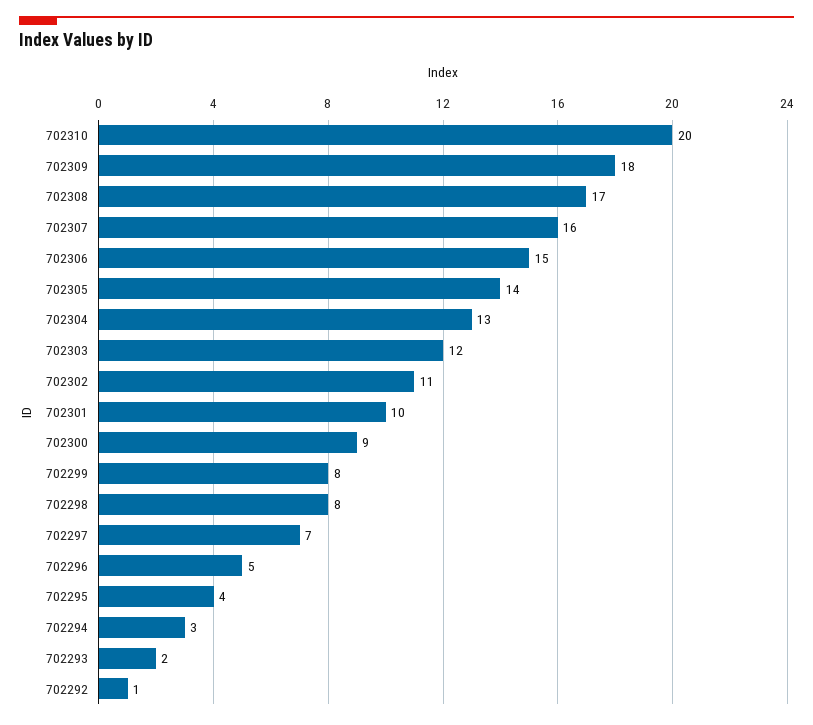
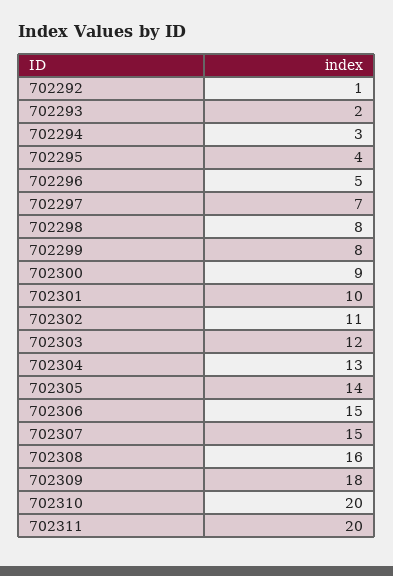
702308: 17 -> 16
702307: 16 -> 15
702311: none -> 20

